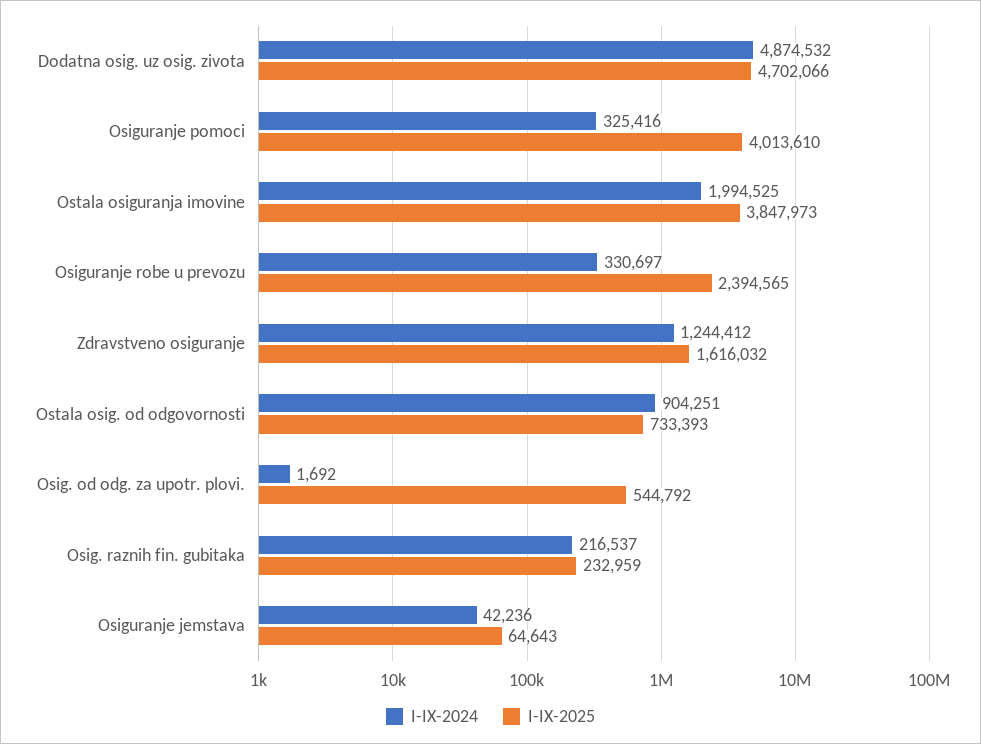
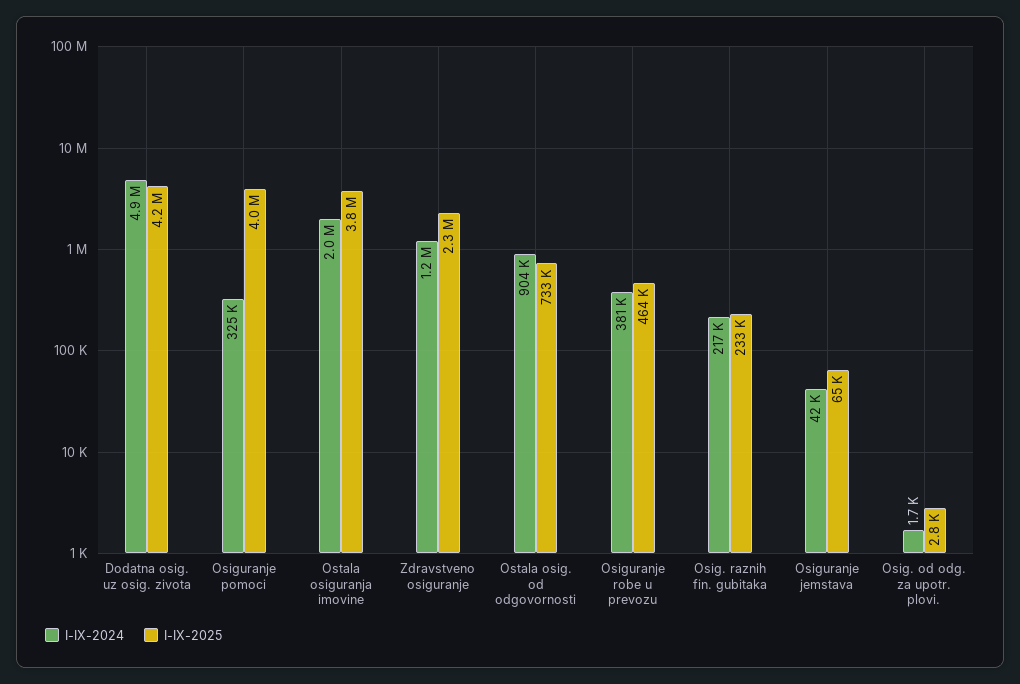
I-IX-2025, Dodatna osig. uz osig. zivota: 4702066 -> 4200000
I-IX-2024, Osiguranje robe u prevozu: 330697 -> 381000
I-IX-2025, Osiguranje robe u prevozu: 2394565 -> 464000
I-IX-2025, Zdravstveno osiguranje: 1616032 -> 2300000
I-IX-2025, Osig. od odg. za upotr. plovi.: 544792 -> 2800

